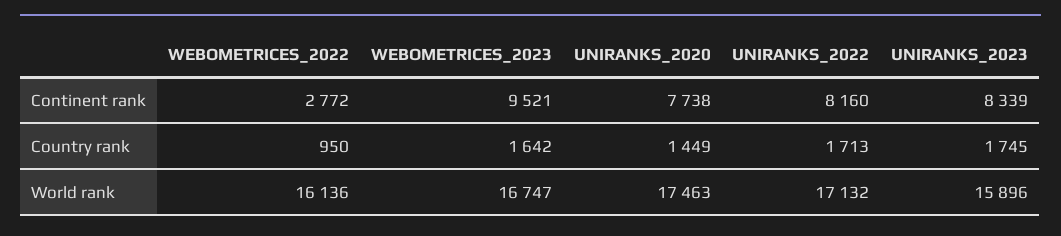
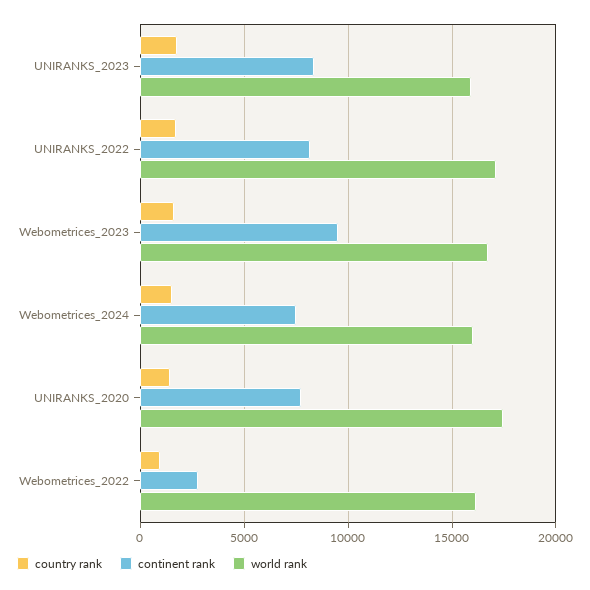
Country rank, Webometrices_2024: none -> 1500
Continent rank, Webometrices_2024: none -> 7500
World rank, Webometrices_2024: none -> 16000

